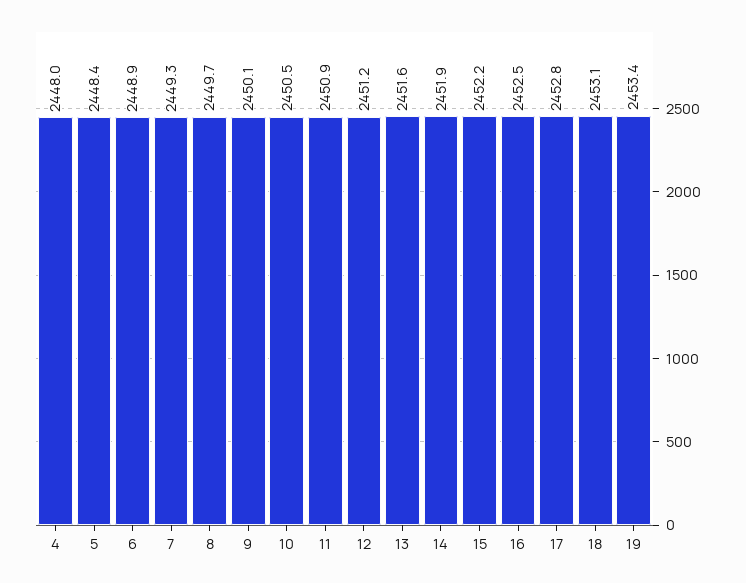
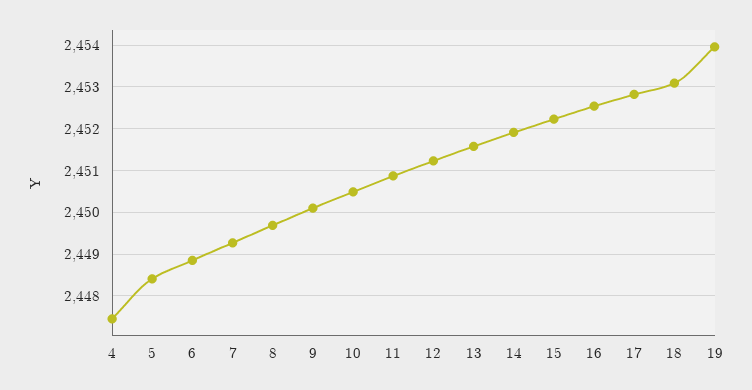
4: 2448 -> 2447.4
19: 2453.4 -> 2454

